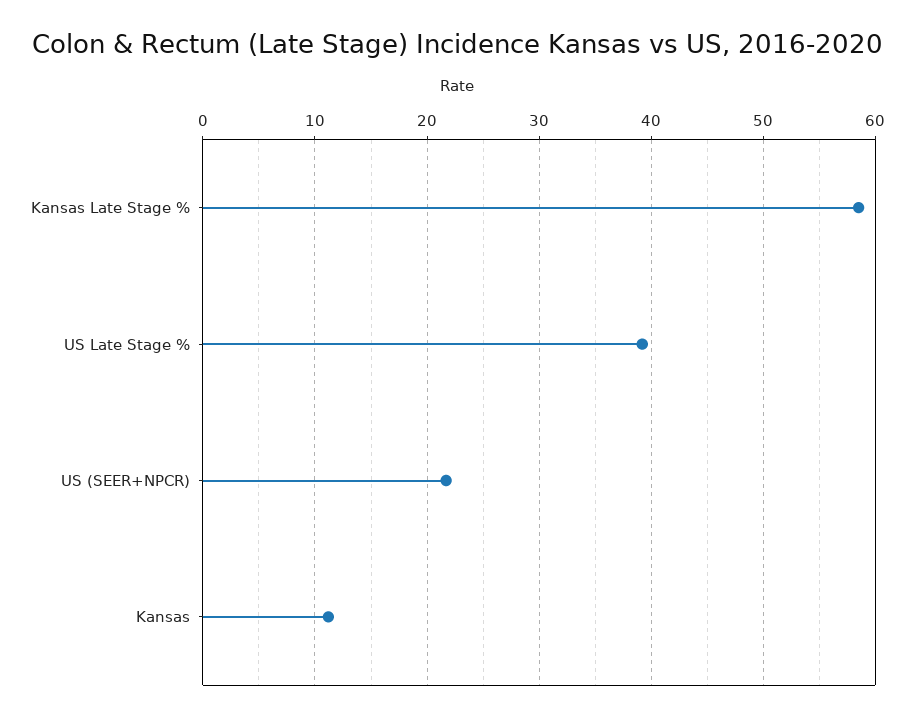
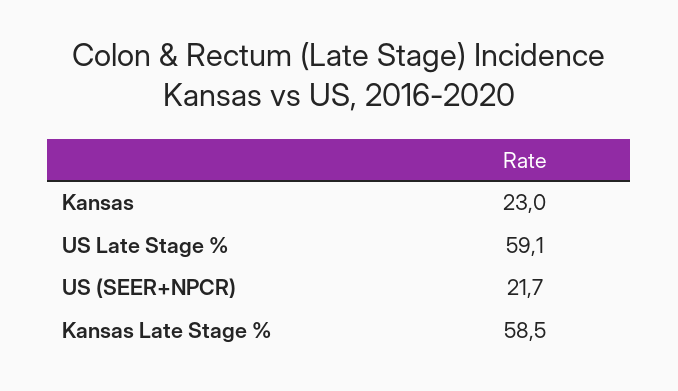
US Late Stage %: 39 -> 59.1
Kansas: 11 -> 23

